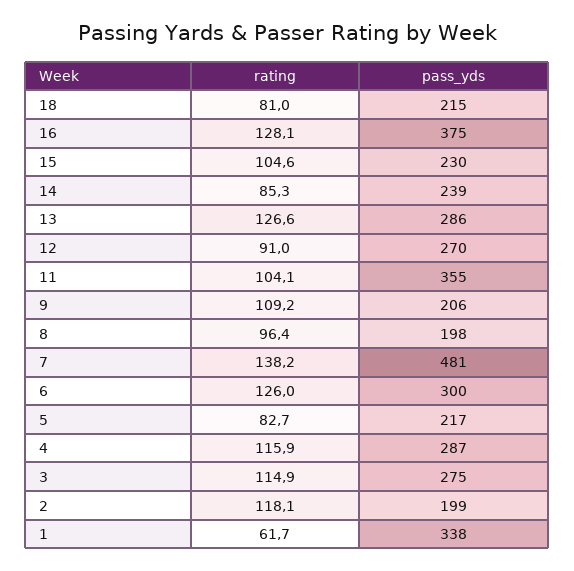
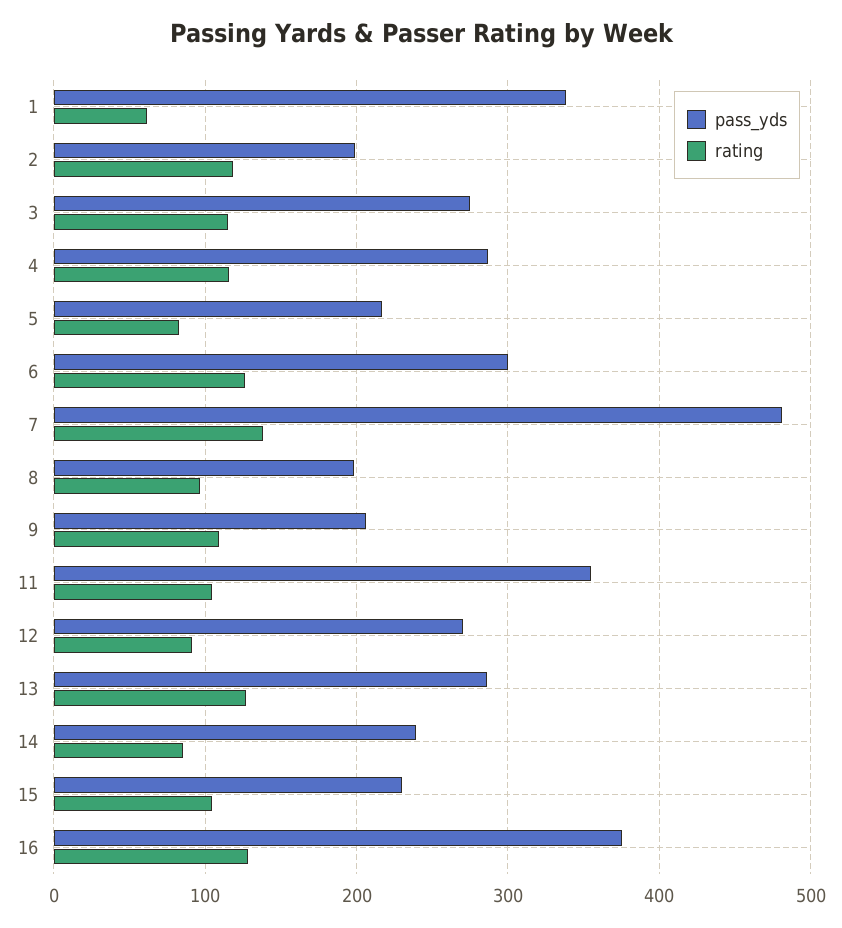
rating, 18: 81 -> none
pass_yds, 18: 215 -> none

